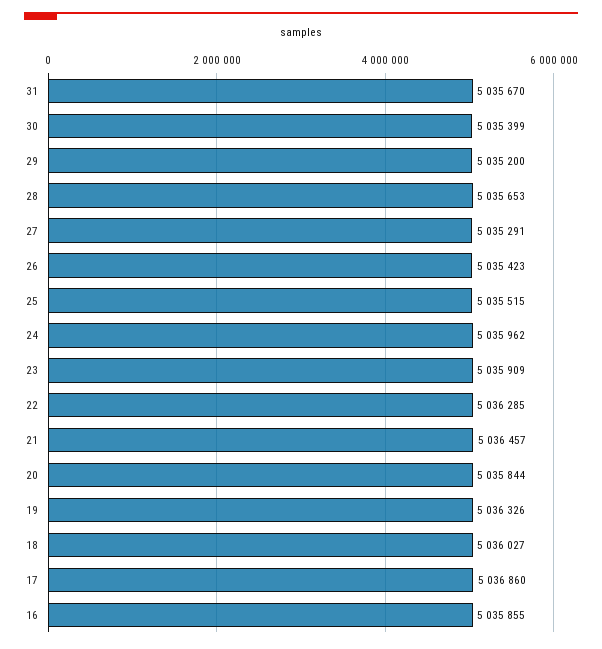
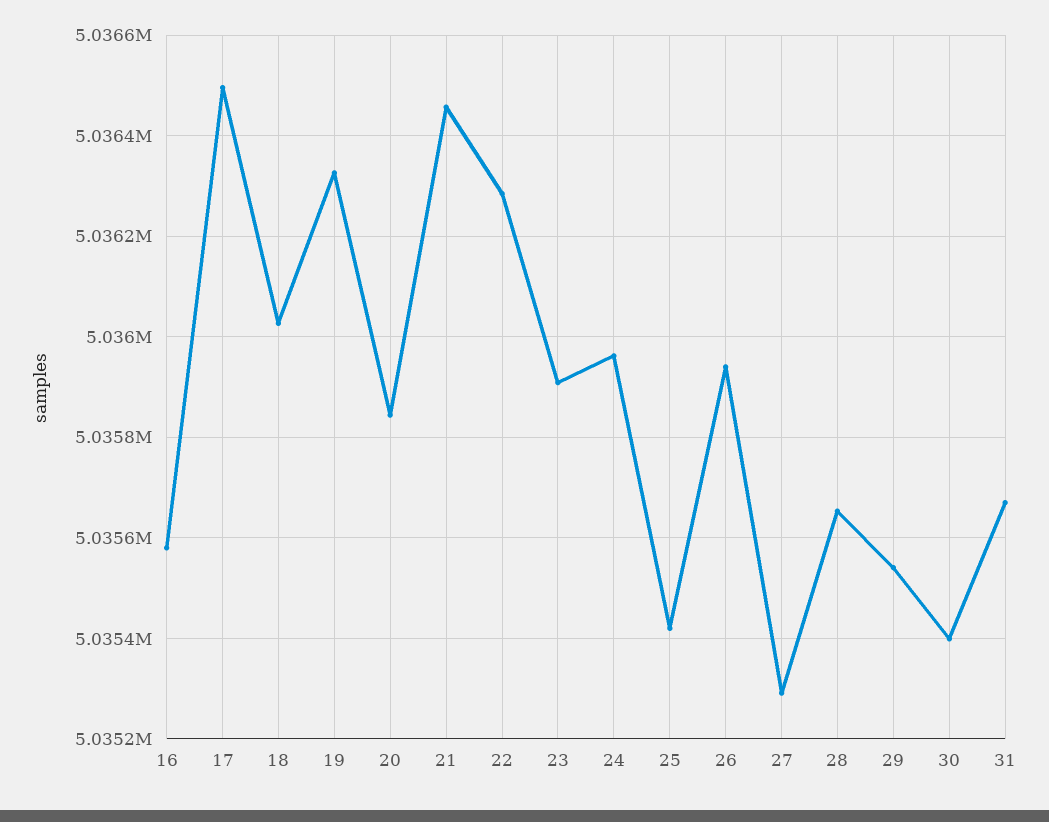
29: 5035200 -> 5035540
26: 5035423 -> 5035940
25: 5035515 -> 5035420
17: 5036860 -> 5036500
16: 5035855 -> 5035580

